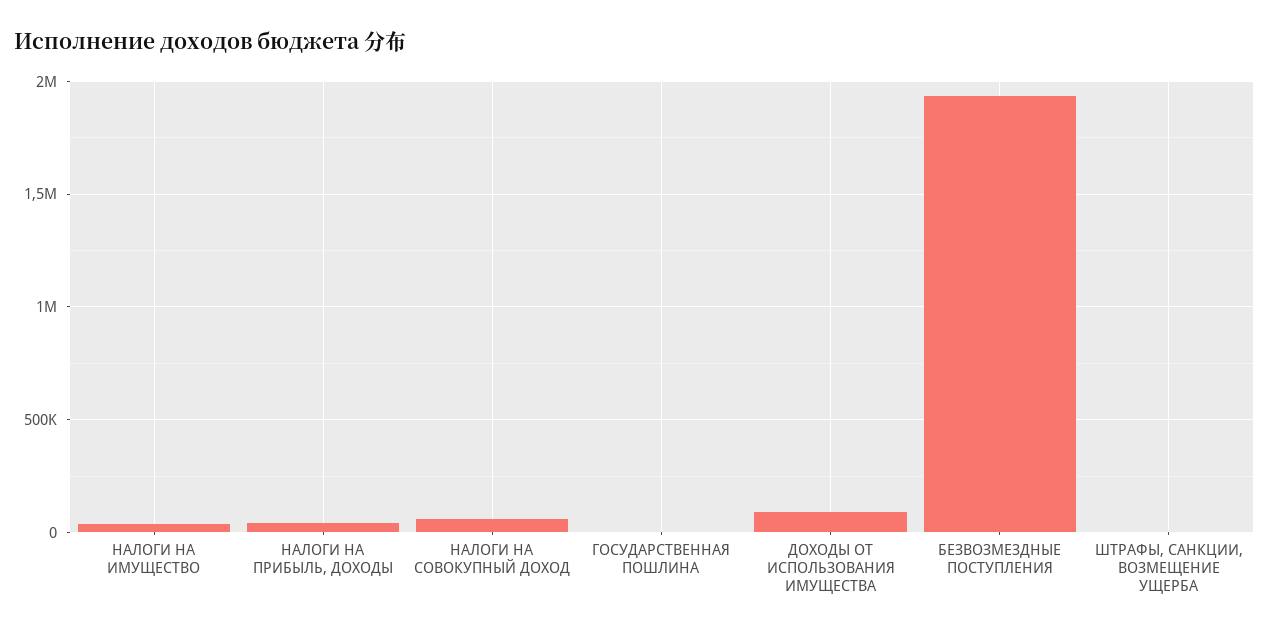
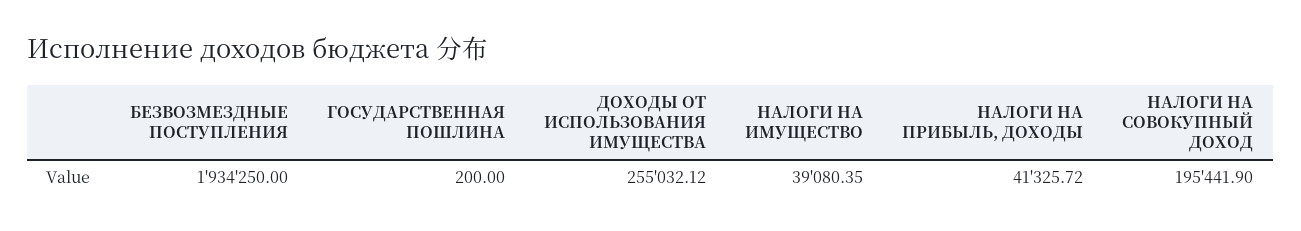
НАЛОГИ НА СОВОКУПНЫЙ ДОХОД: 50000 -> 195441.9
ДОХОДЫ ОТ ИСПОЛЬЗОВАНИЯ ИМУЩЕСТВА: 100000 -> 255032.12
ШТРАФЫ, САНКЦИИ, ВОЗМЕЩЕНИЕ УЩЕРБА: 0 -> none

